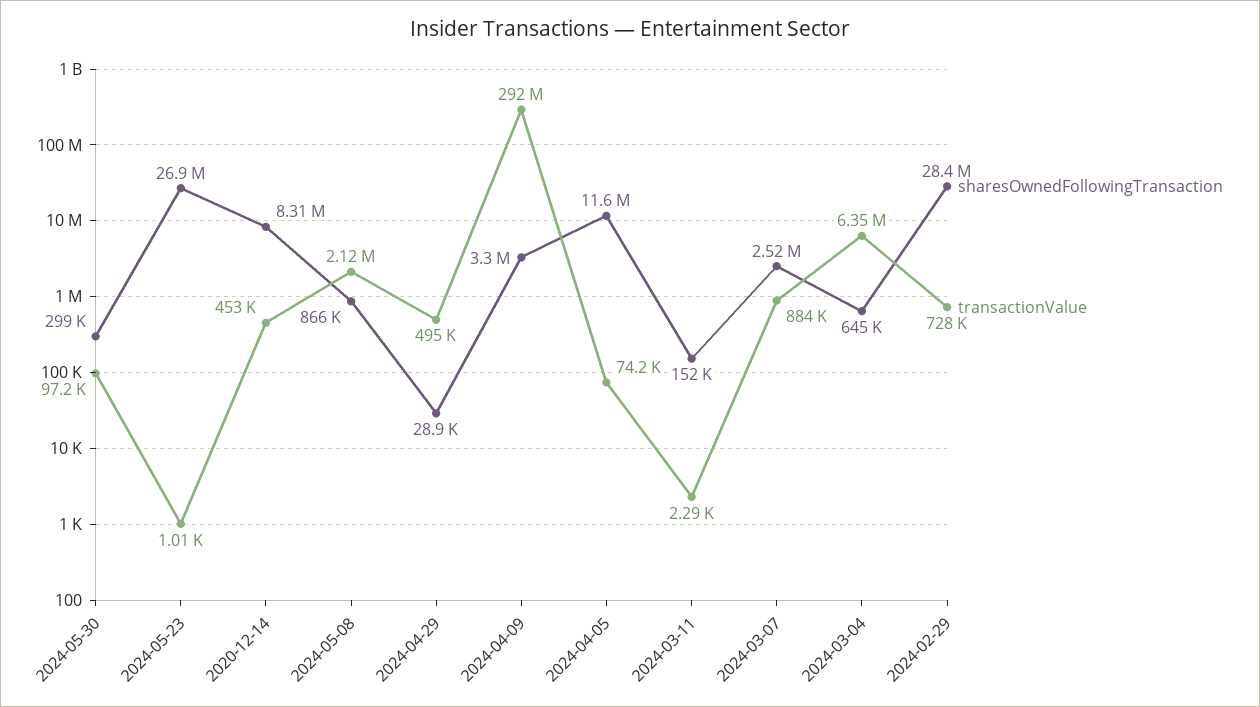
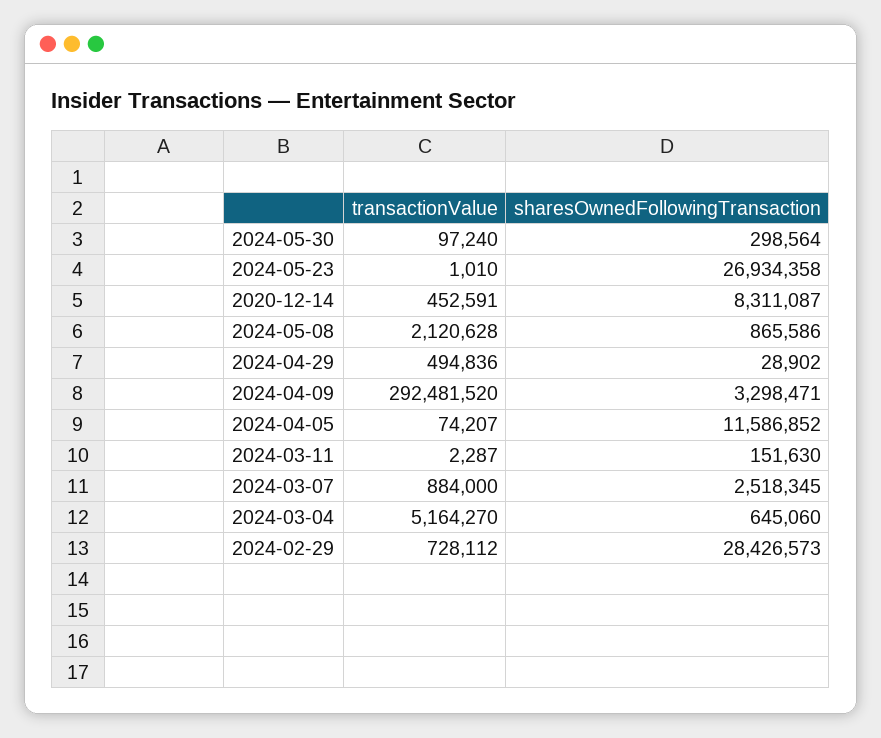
transactionValue, 2024-03-04: 6350000 -> 5164270

